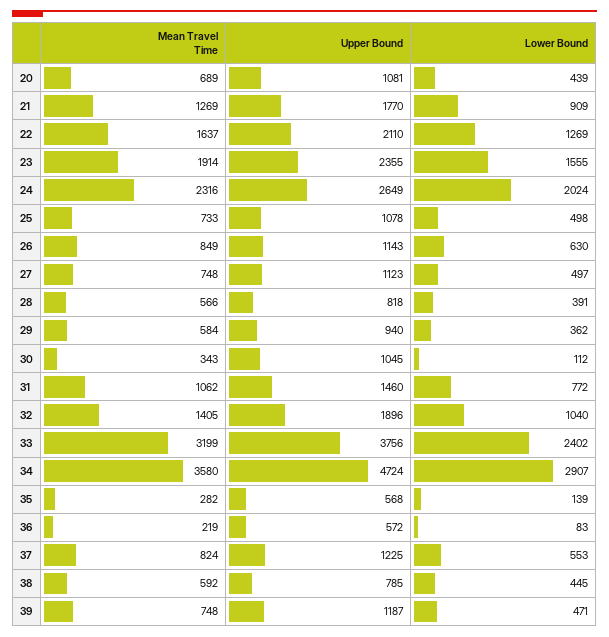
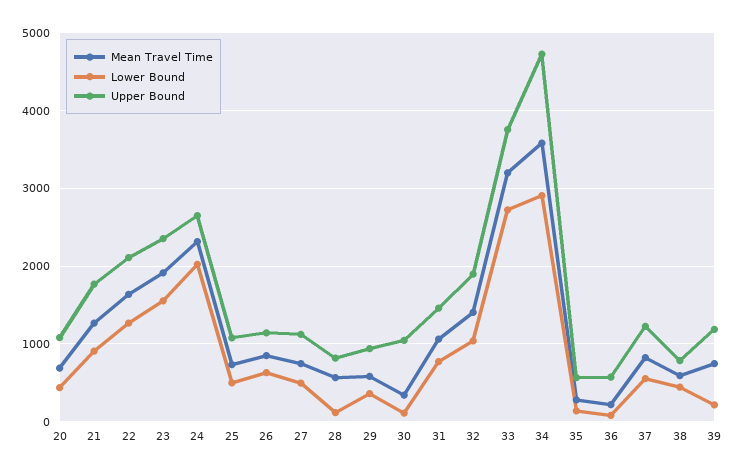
Lower Bound, 28: 391 -> 100
Lower Bound, 33: 2402 -> 2700
Lower Bound, 39: 471 -> 200

